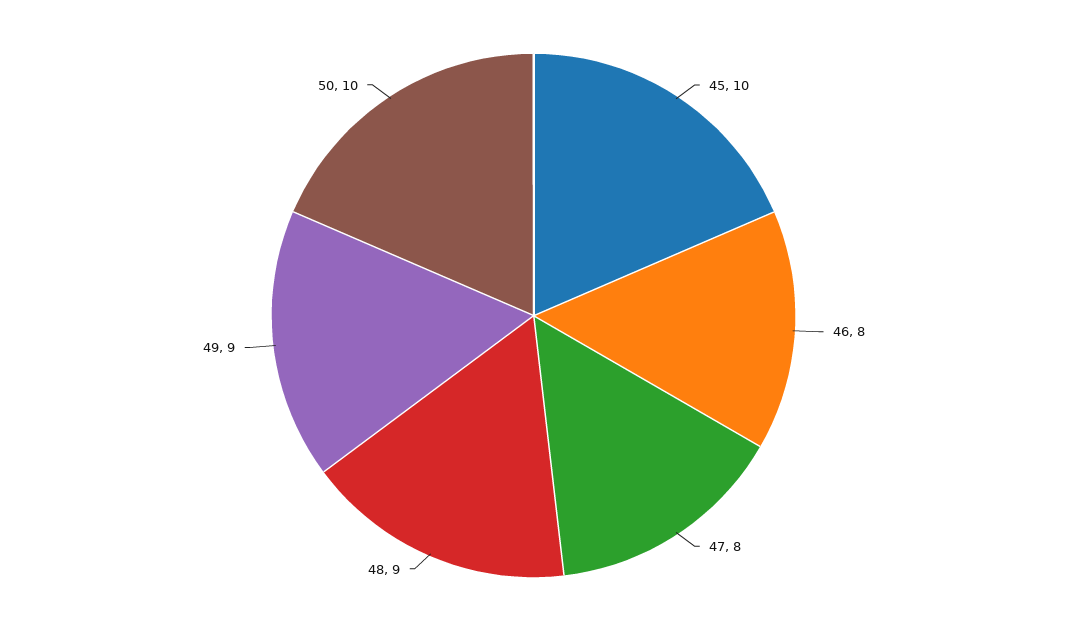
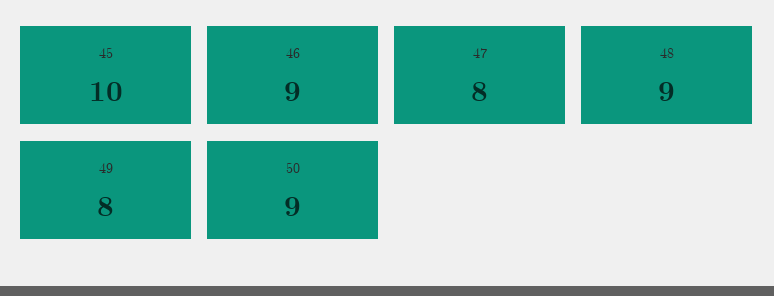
46: 8 -> 9
49: 9 -> 8
50: 10 -> 9

